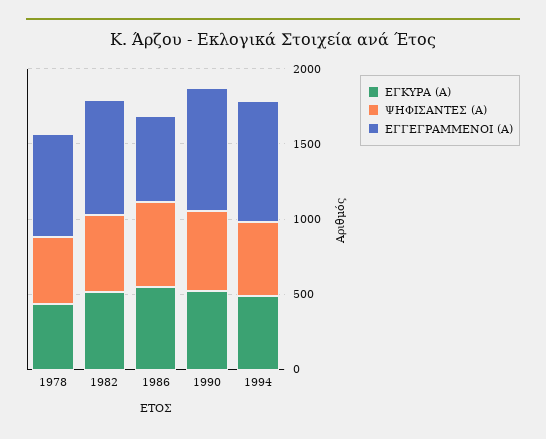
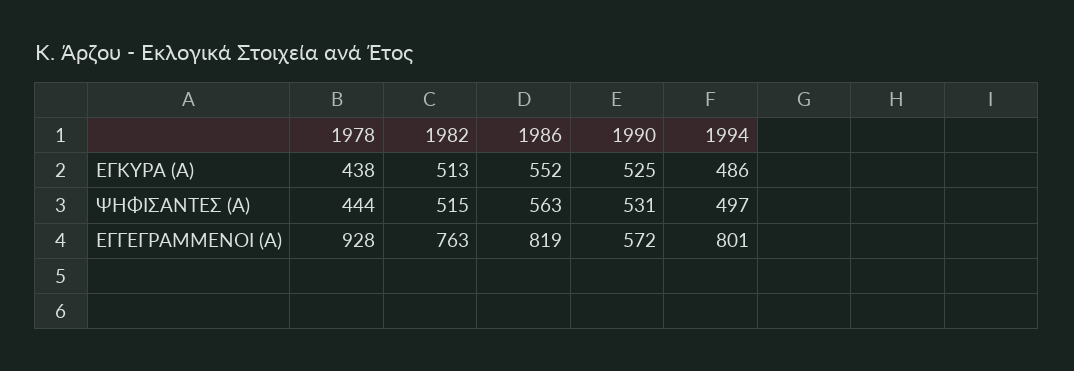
ΕΓΓΕΓΡΑΜΜΕΝΟΙ (Α), 1978: 700 -> 928
ΕΓΓΕΓΡΑΜΜΕΝΟΙ (Α), 1986: 600 -> 819
ΕΓΓΕΓΡΑΜΜΕΝΟΙ (Α), 1990: 800 -> 572

